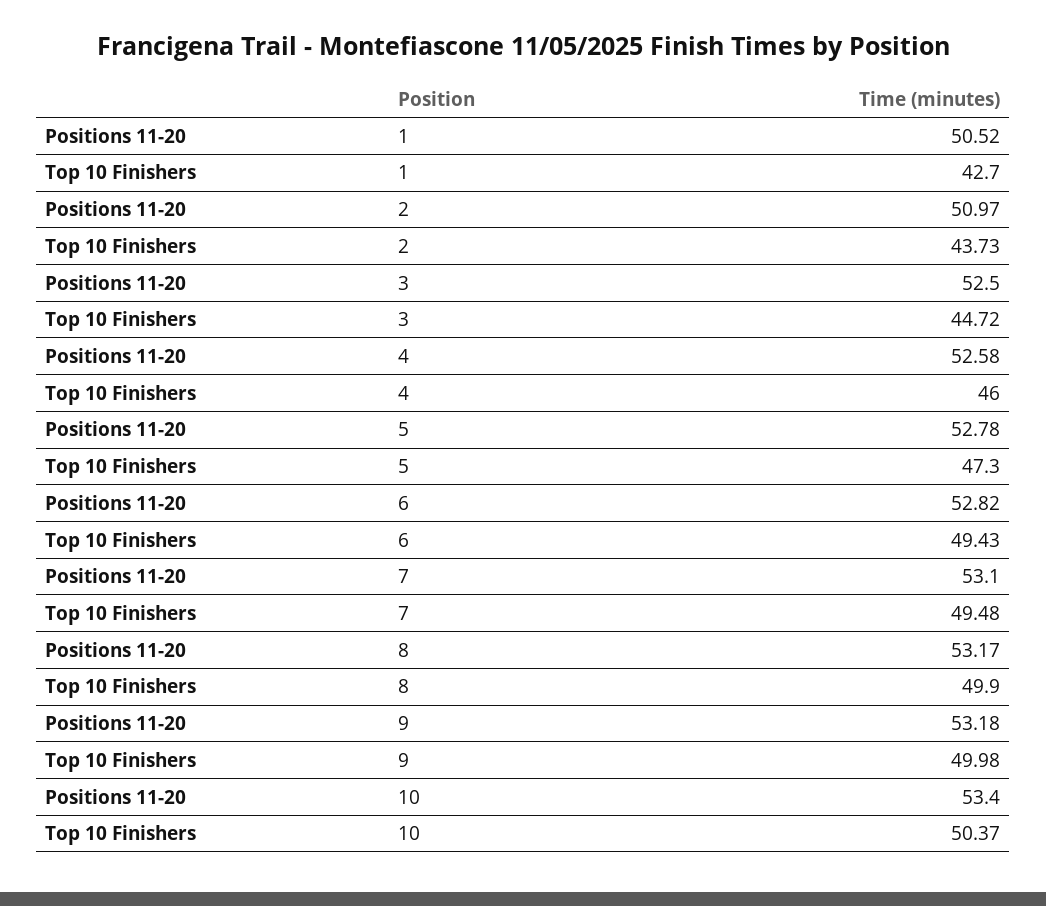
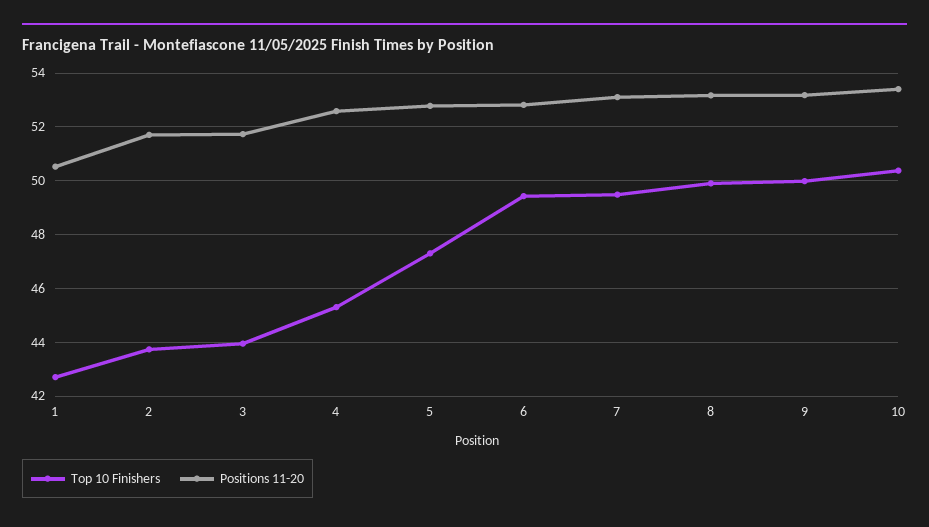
Positions 11-20, 2: 50.97 -> 51.75
Positions 11-20, 3: 52.5 -> 51.75
Top 10 Finishers, 3: 44.72 -> 44
Top 10 Finishers, 4: 46 -> 45.25

